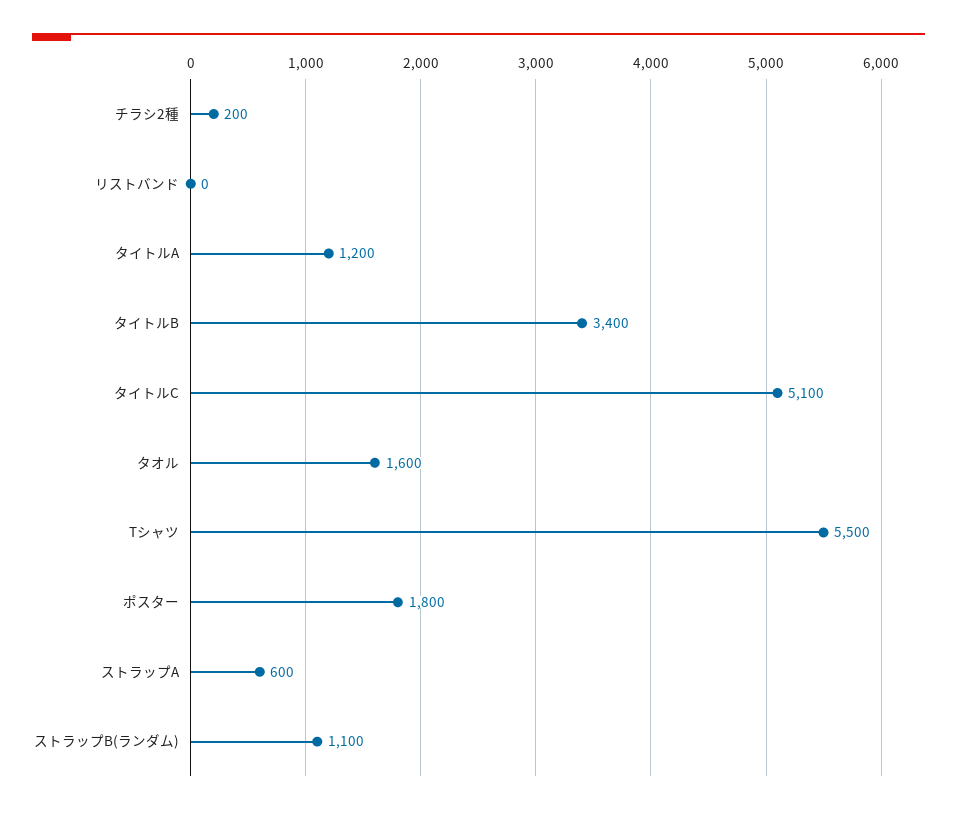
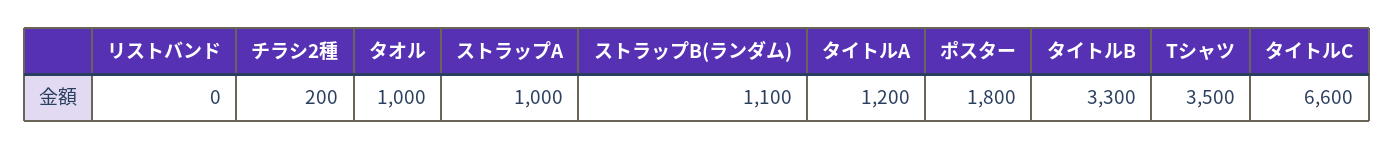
タイトルB: 3400 -> 3300
タイトルC: 5100 -> 6600
タオル: 1600 -> 1000
Tシャツ: 5500 -> 3500
ストラップA: 600 -> 1000

